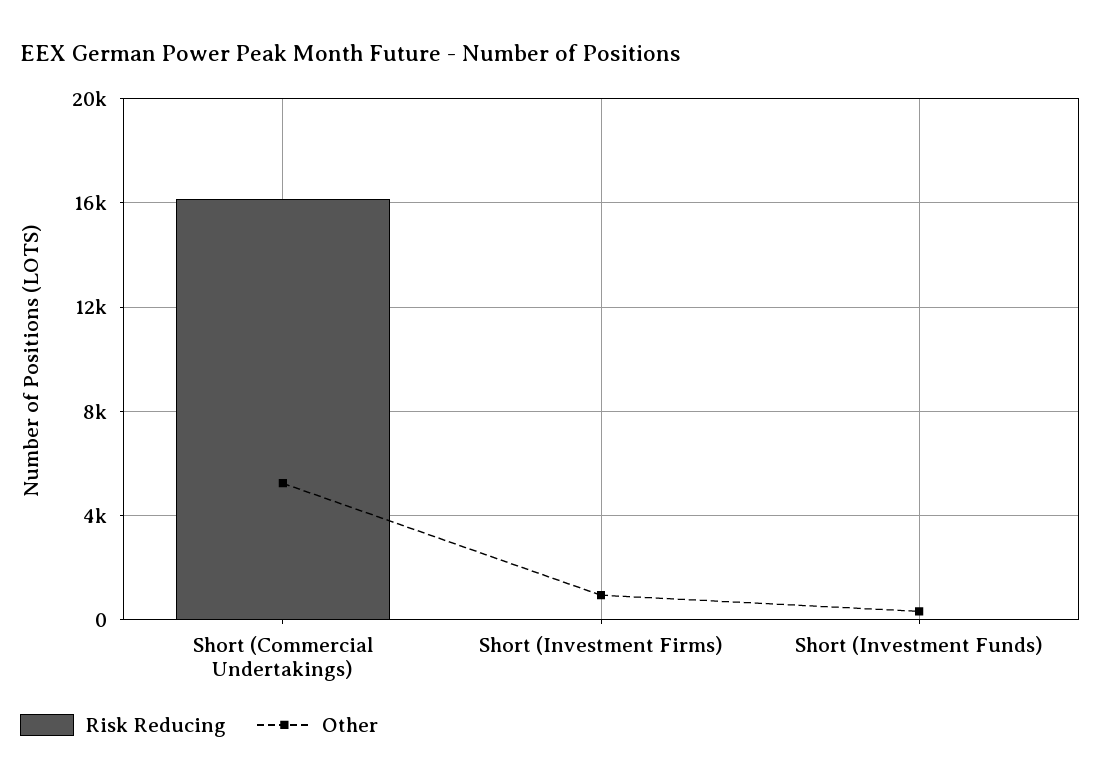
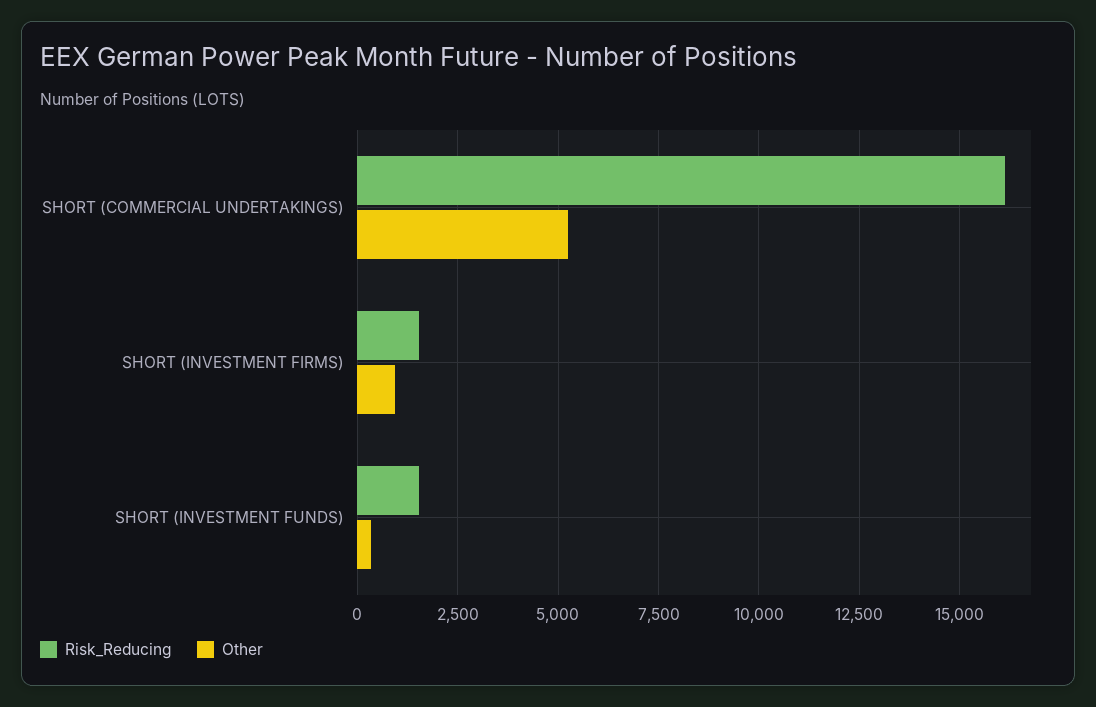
Risk Reducing, Short (Investment Firms): 0 -> 1500
Risk Reducing, Short (Investment Funds): 0 -> 1500

